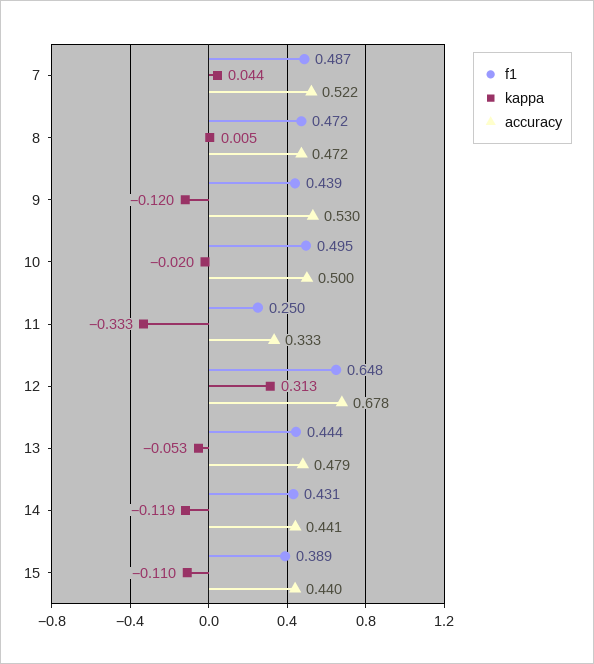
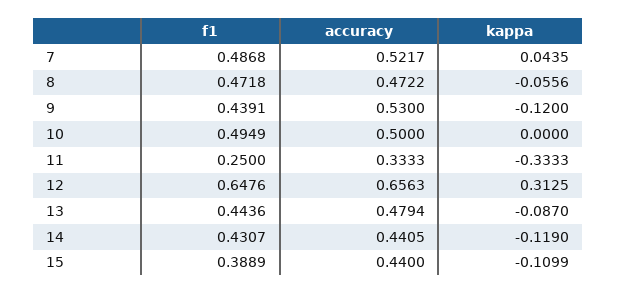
kappa, 8: 0.005 -> -0.0556
kappa, 10: -0.02 -> 0
accuracy, 12: 0.678 -> 0.6563
kappa, 13: -0.053 -> -0.087

